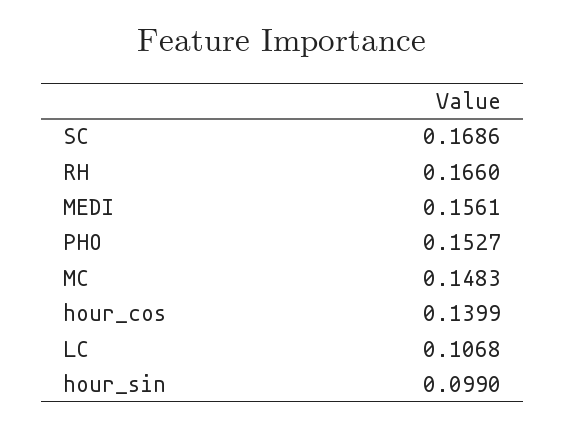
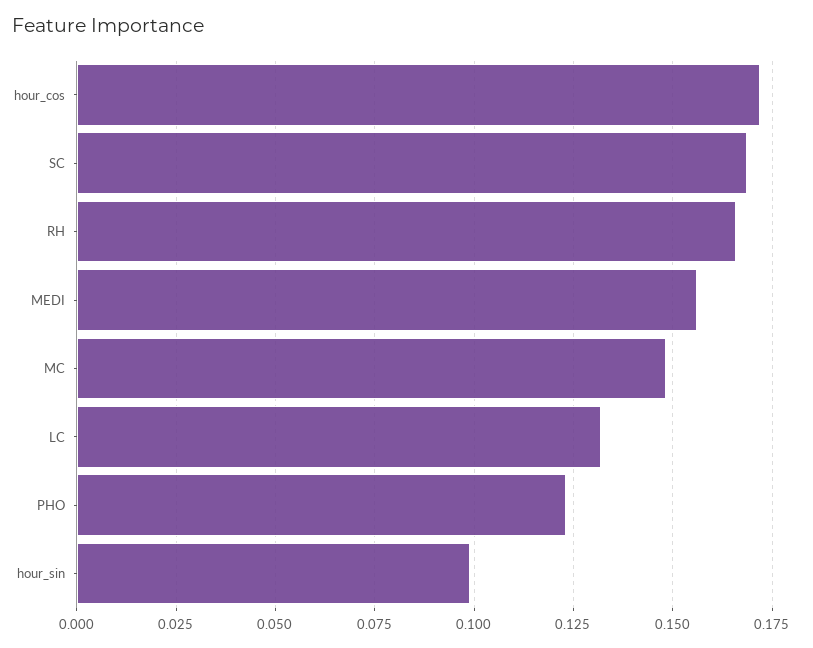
PHO: 0.1527 -> 0.1225
hour_cos: 0.1399 -> 0.1725
LC: 0.1068 -> 0.1325

